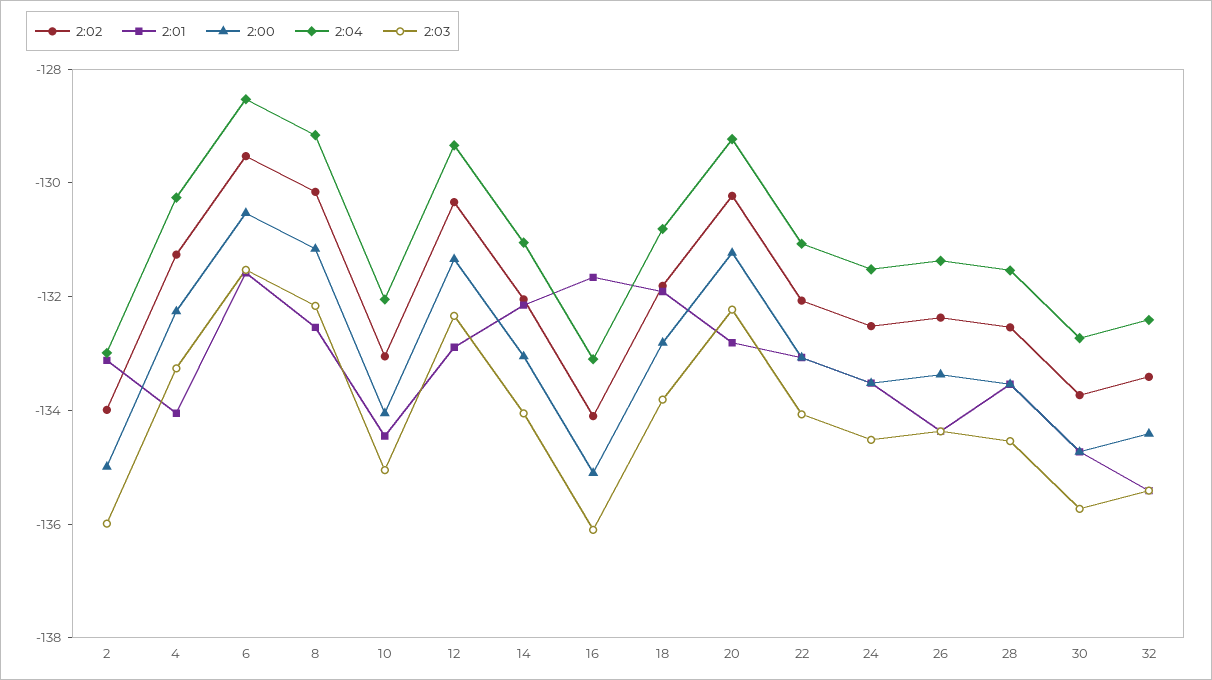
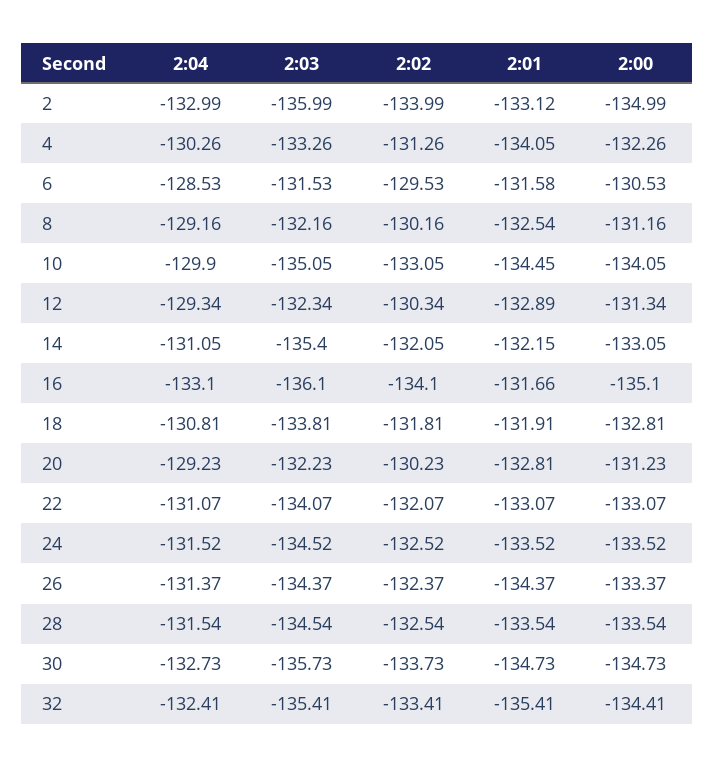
2:04, 10: -132 -> -129.9
2:03, 14: -134 -> -135.4

